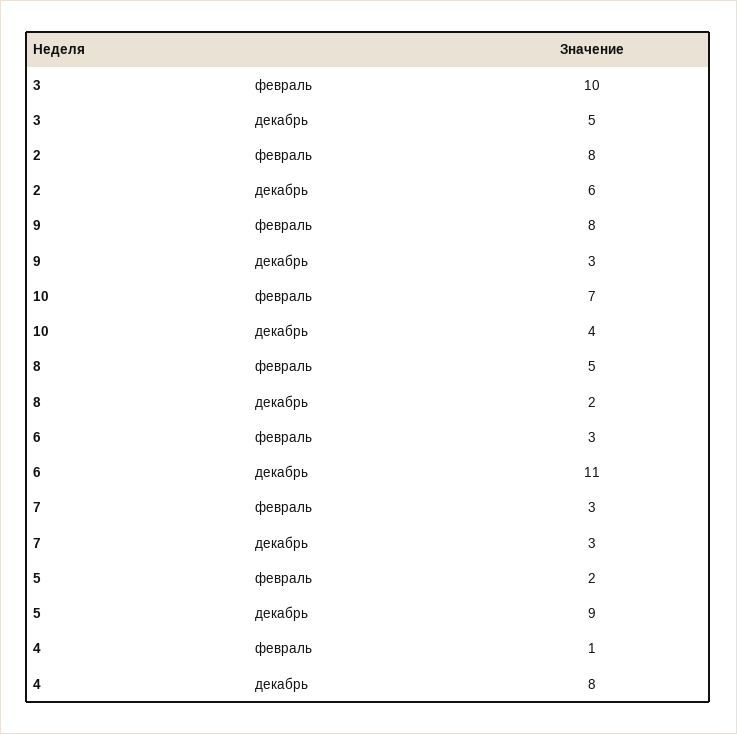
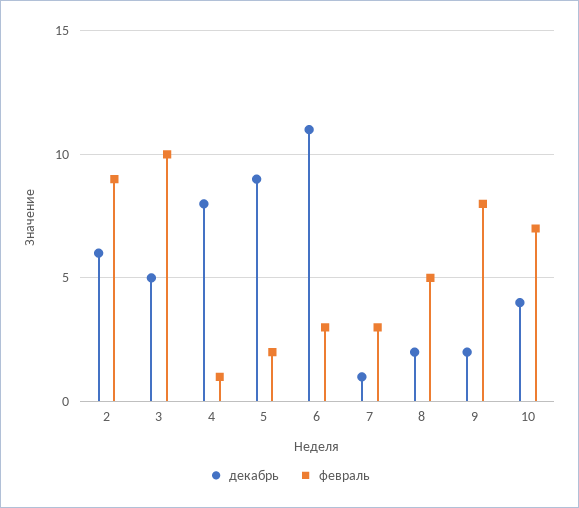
февраль, 2: 8 -> 9
декабрь, 9: 3 -> 2
декабрь, 7: 3 -> 1

